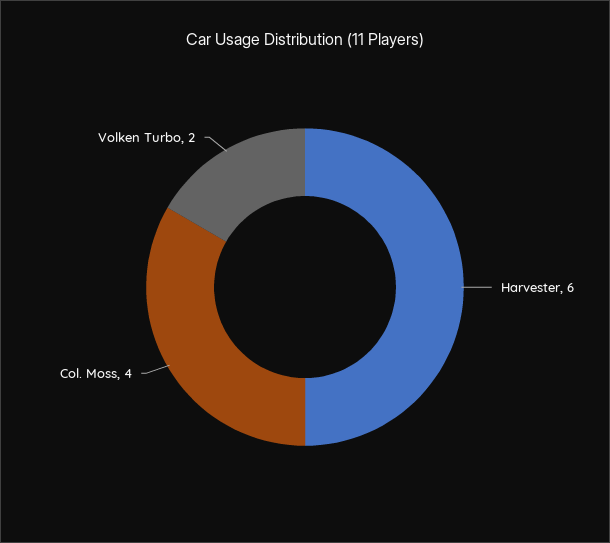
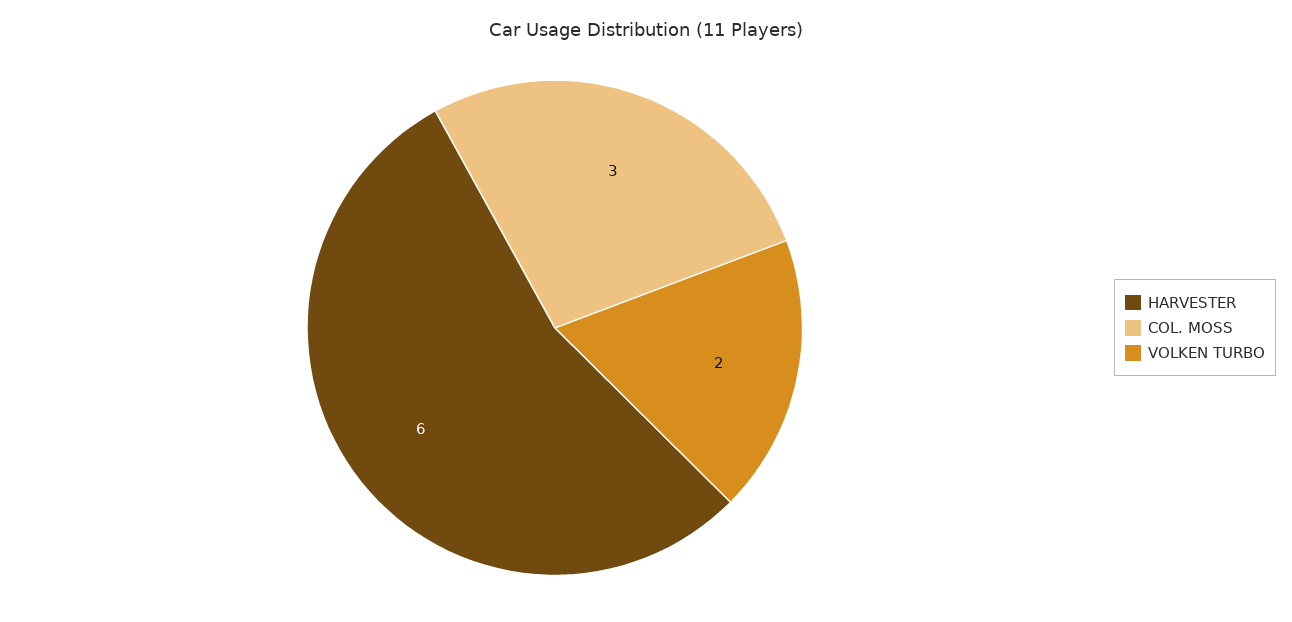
Col. Moss: 4 -> 3

